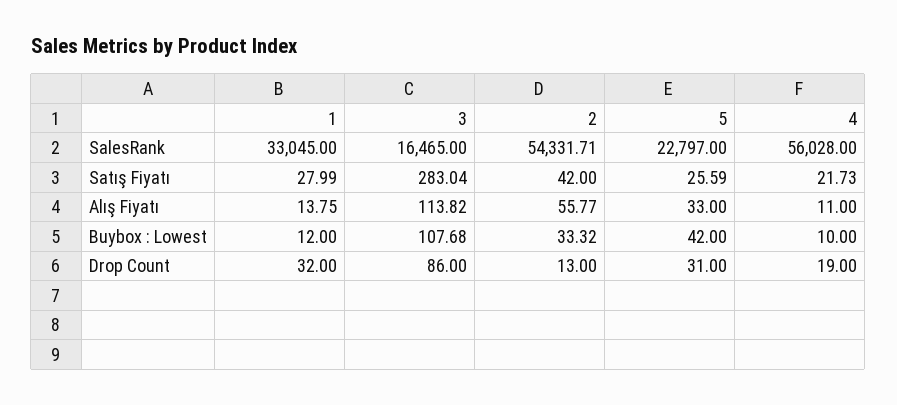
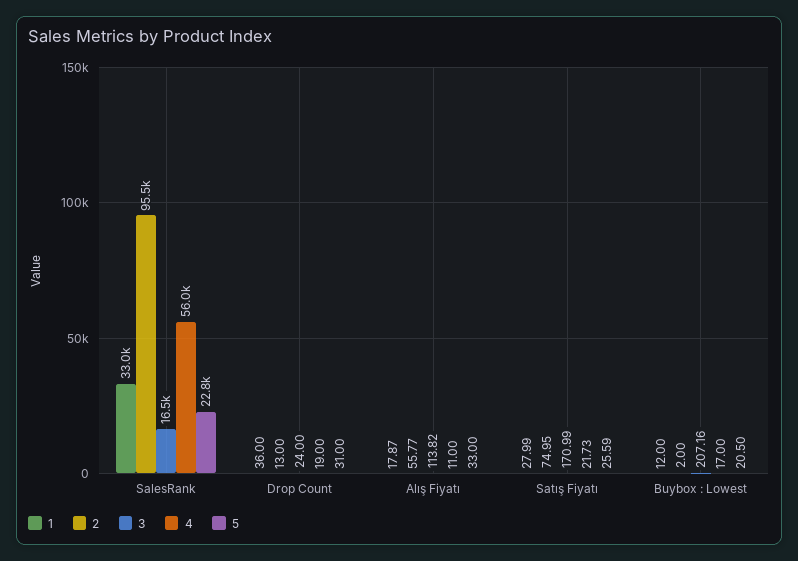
2, SalesRank: 54331.71 -> 95500
3, Satış Fiyatı: 283.04 -> 170.99
2, Satış Fiyatı: 42 -> 74.95
1, Alış Fiyatı: 13.75 -> 17.87
3, Buybox : Lowest: 107.68 -> 207.16
2, Buybox : Lowest: 33.32 -> 2
5, Buybox : Lowest: 42 -> 20.5
4, Buybox : Lowest: 10 -> 17
1, Drop Count: 32 -> 36
3, Drop Count: 86 -> 24

